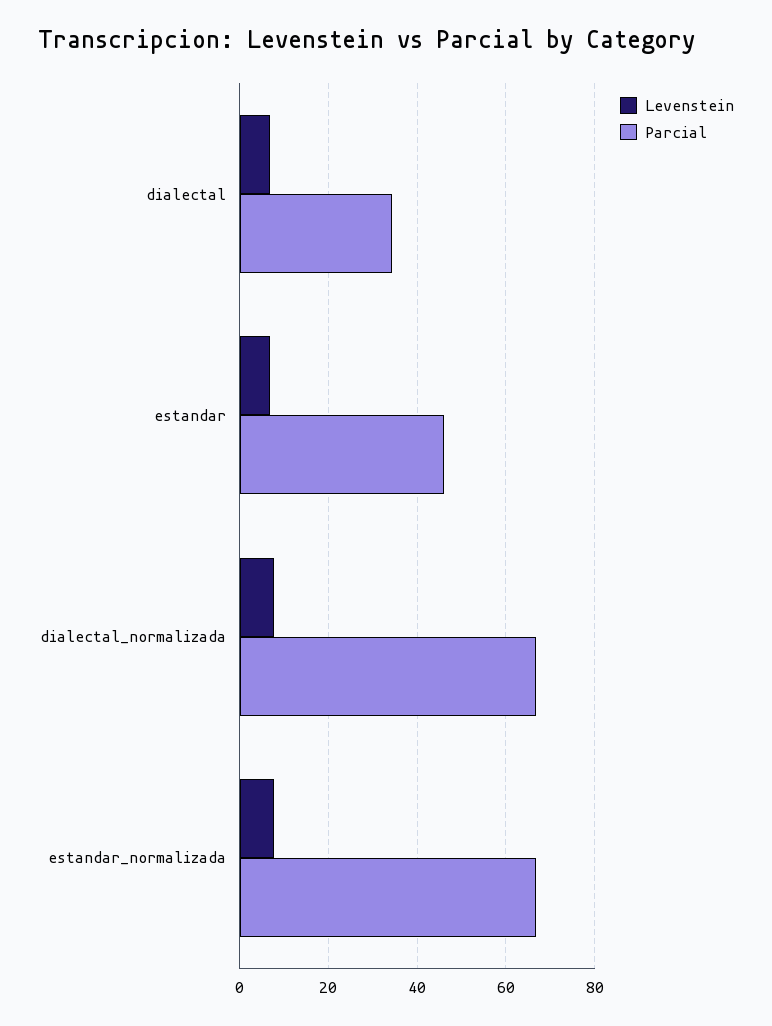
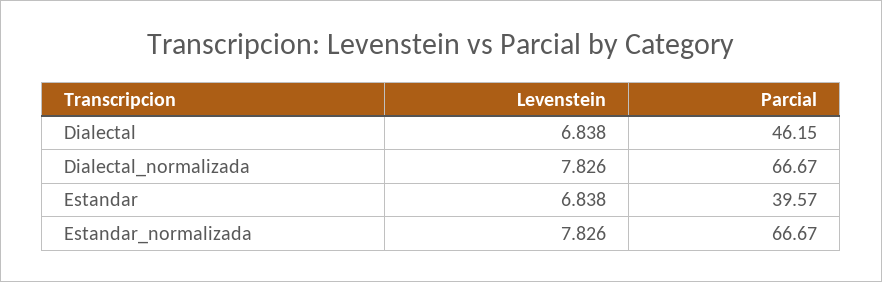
Parcial, dialectal: 34 -> 46.15
Parcial, estandar: 46 -> 39.57

